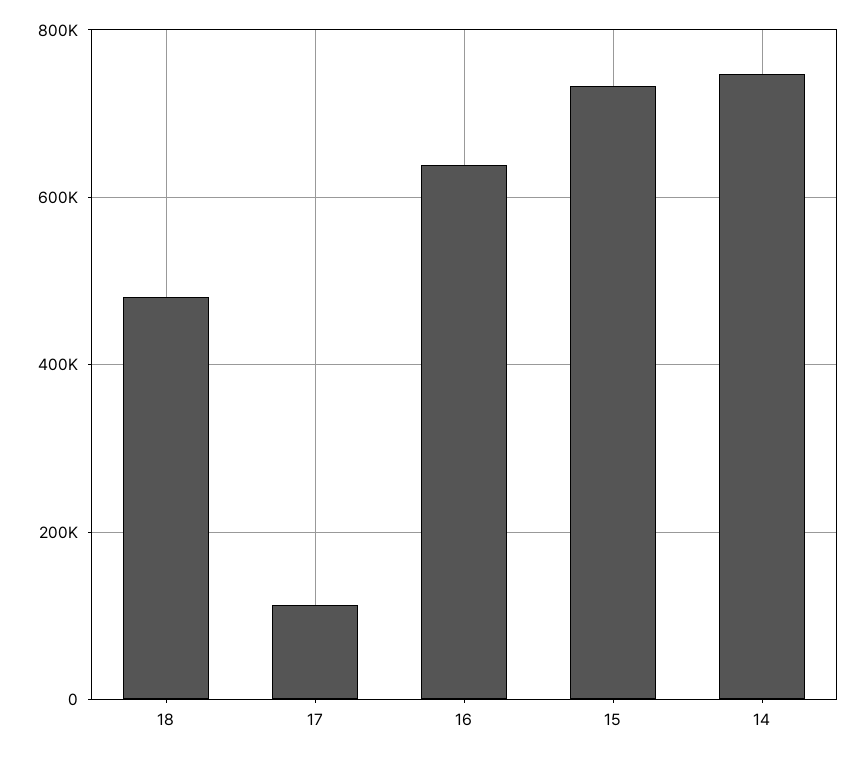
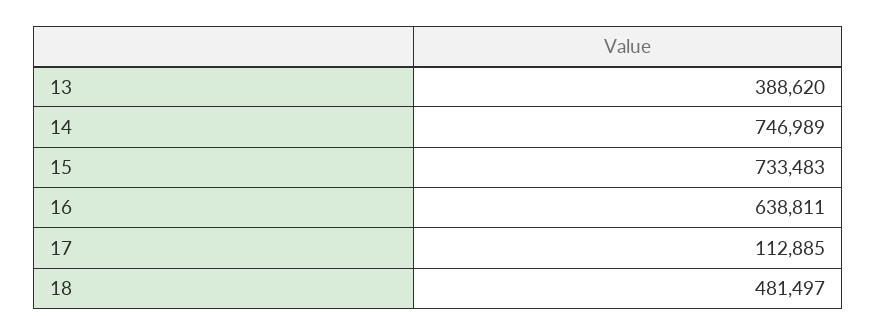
13: none -> 388620

